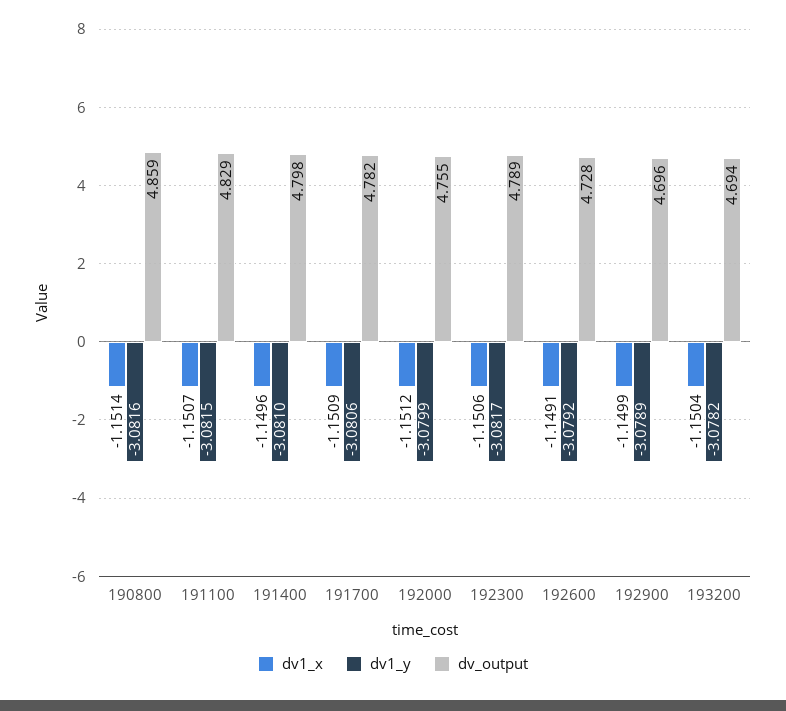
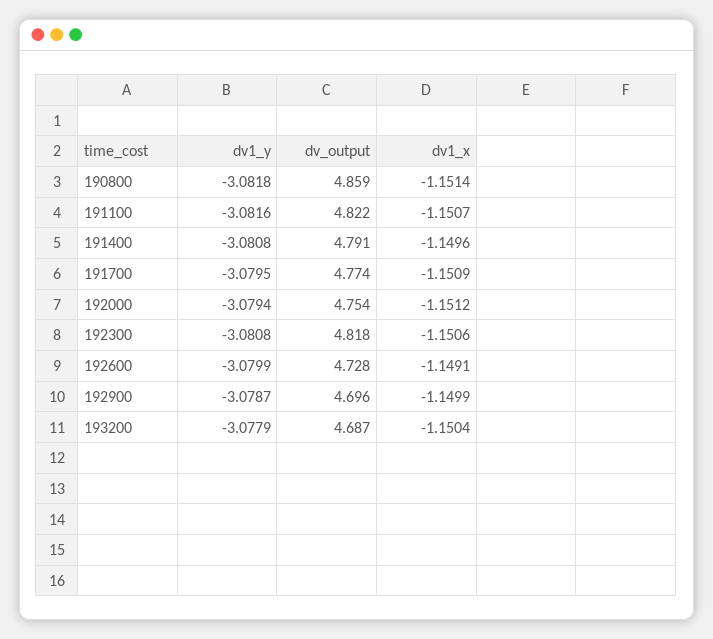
dv1_y, 190800: -3.0816 -> -3.0818
dv1_y, 191100: -3.0815 -> -3.0816
dv_output, 191100: 4.829 -> 4.822
dv1_y, 191400: -3.081 -> -3.0808
dv_output, 191400: 4.798 -> 4.791
dv1_y, 191700: -3.0806 -> -3.0795
dv_output, 191700: 4.782 -> 4.774
dv1_y, 192000: -3.0799 -> -3.0794
dv_output, 192000: 4.755 -> 4.754
dv1_y, 192300: -3.0817 -> -3.0808
dv_output, 192300: 4.789 -> 4.818
dv1_y, 192600: -3.0792 -> -3.0799
dv1_y, 192900: -3.0789 -> -3.0787
dv1_y, 193200: -3.0782 -> -3.0779
dv_output, 193200: 4.694 -> 4.687

